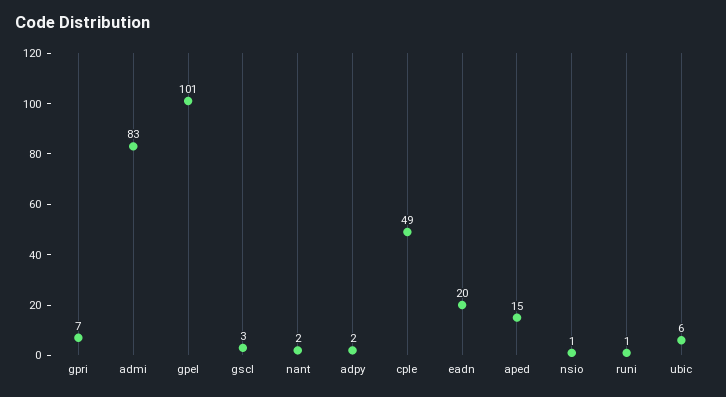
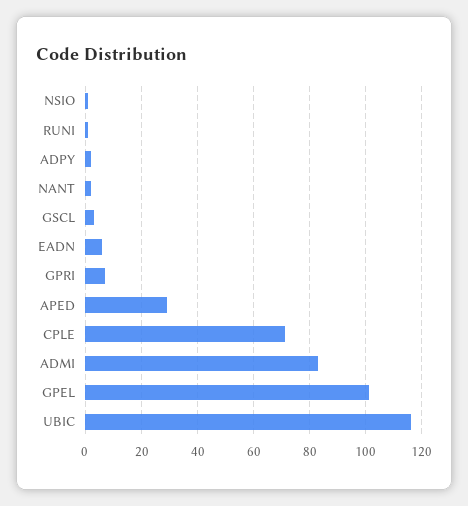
cple: 49 -> 70
eadn: 20 -> 5
aped: 15 -> 30
ubic: 6 -> 115

